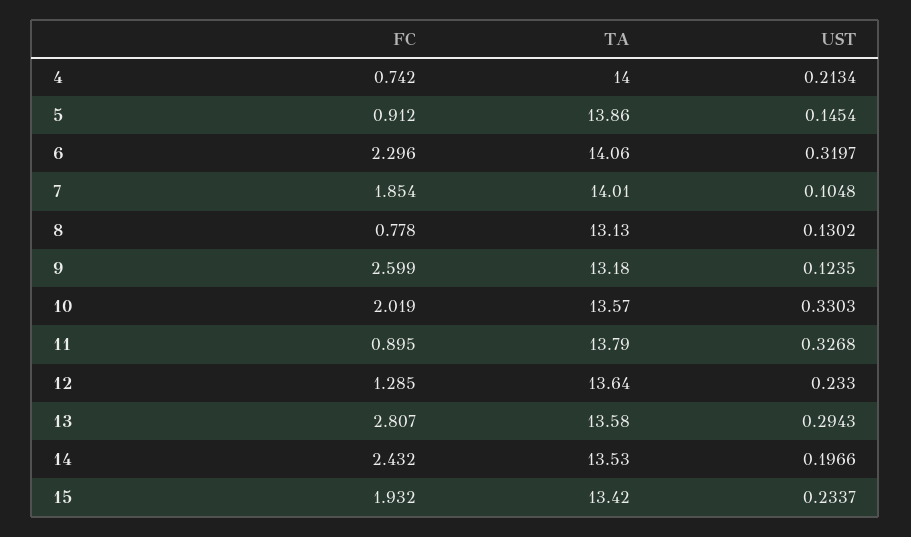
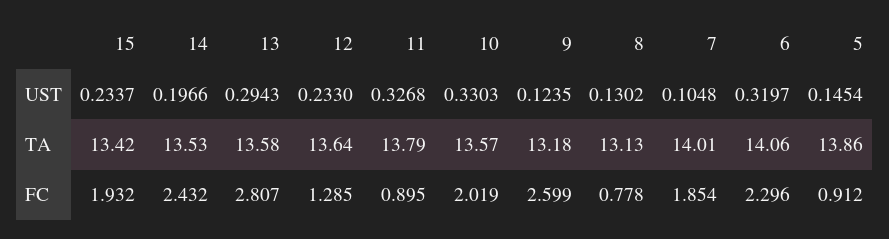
FC, 4: 0.742 -> none
TA, 4: 14 -> none
UST, 4: 0.2134 -> none

